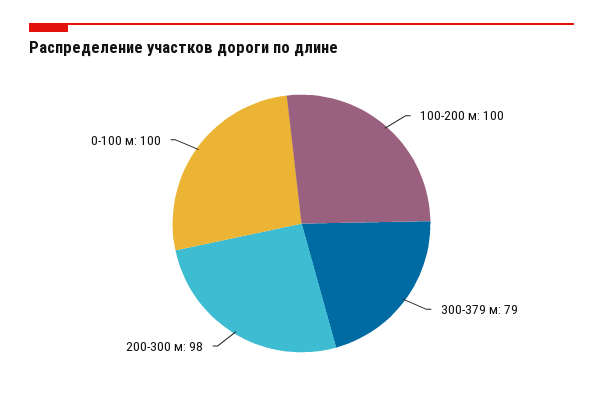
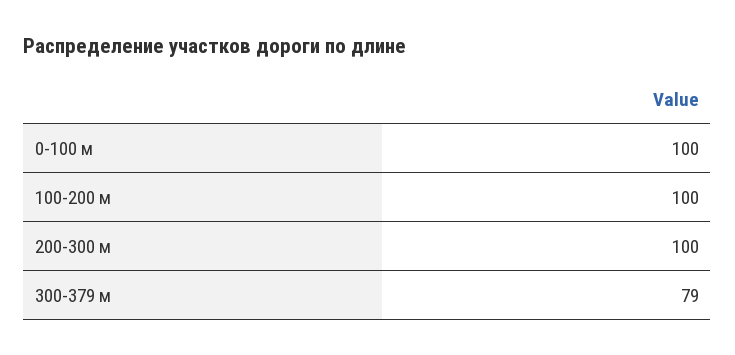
200-300 м: 98 -> 100

